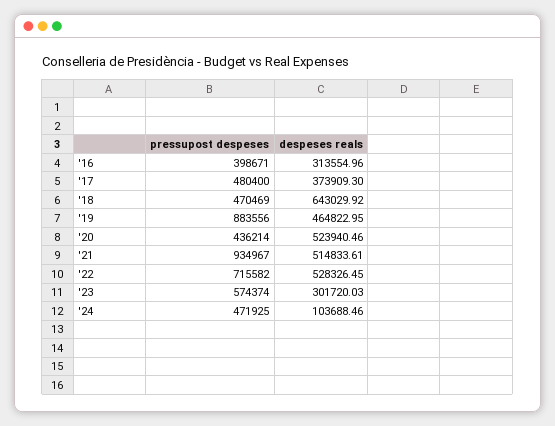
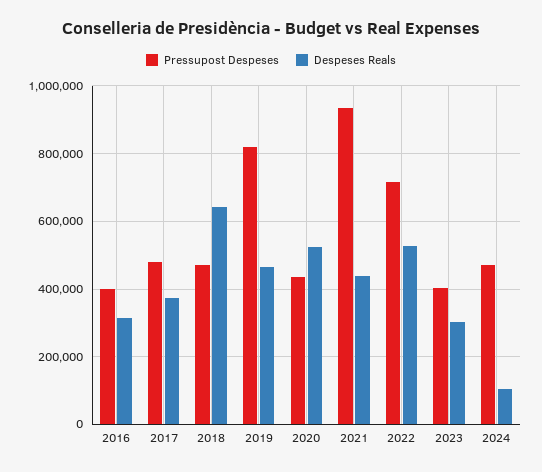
pressupost despeses, '19: 883556 -> 820000
despeses reals, '21: 514833.61 -> 440000
pressupost despeses, '23: 574374 -> 400000

